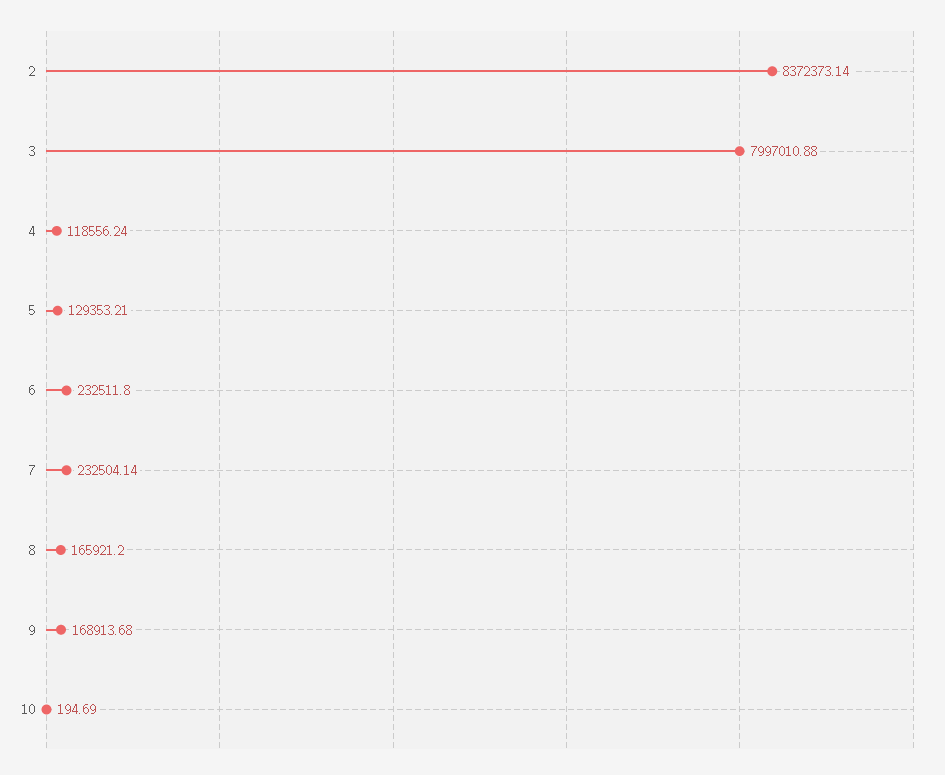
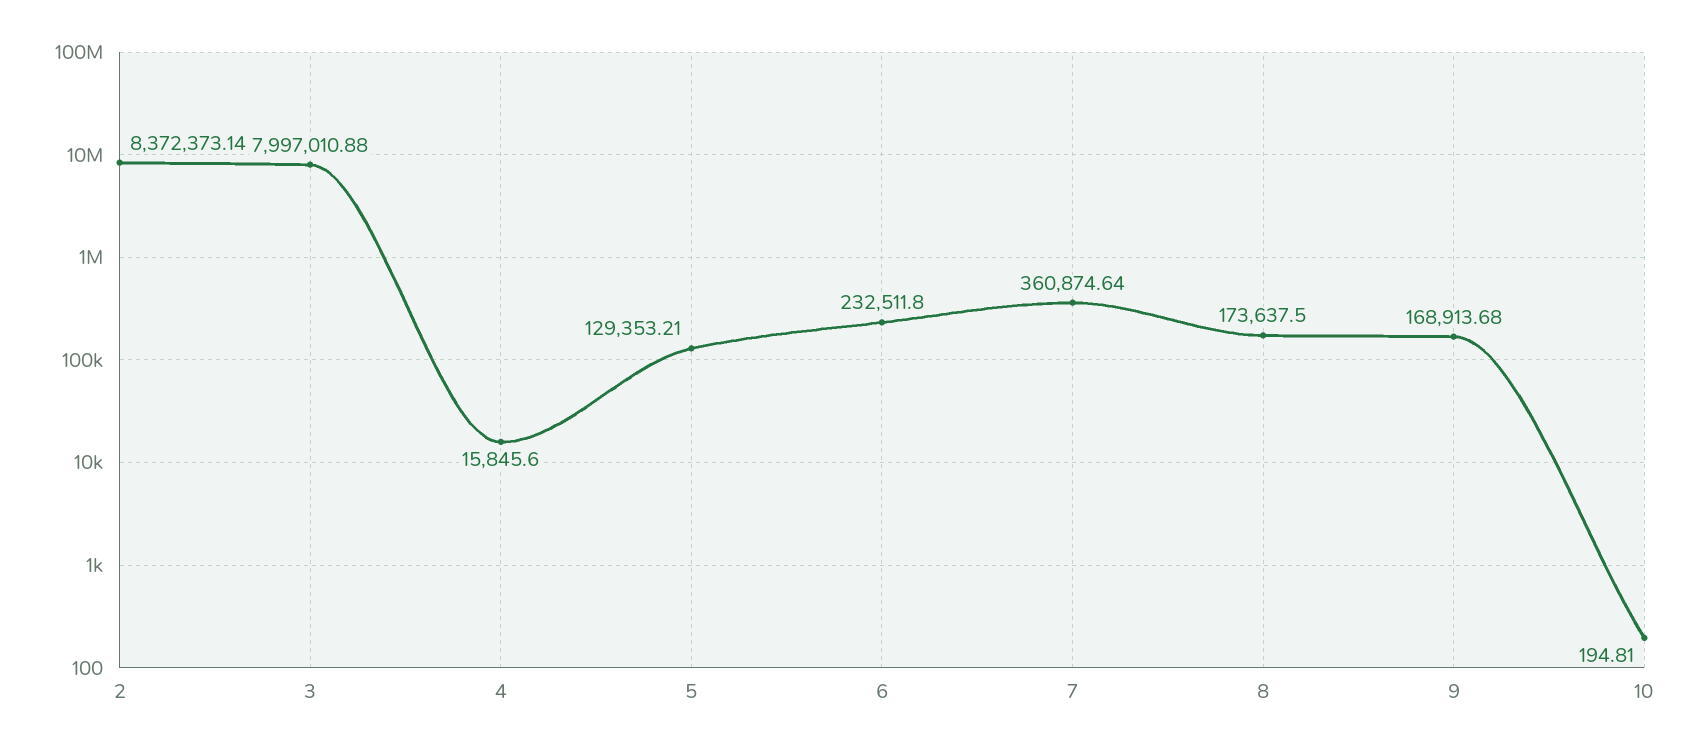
4: 118556.24 -> 15845.6
7: 232504.14 -> 360874.64
8: 165921.2 -> 173637.5
10: 194.69 -> 194.81

